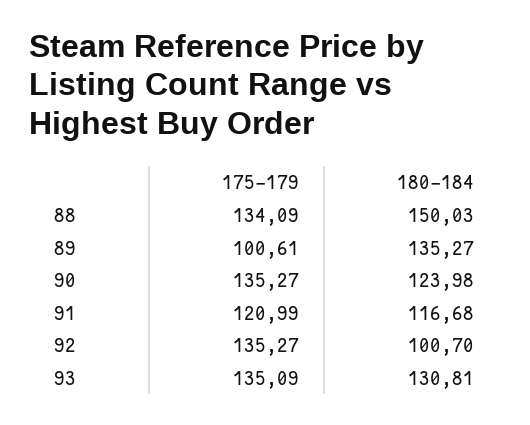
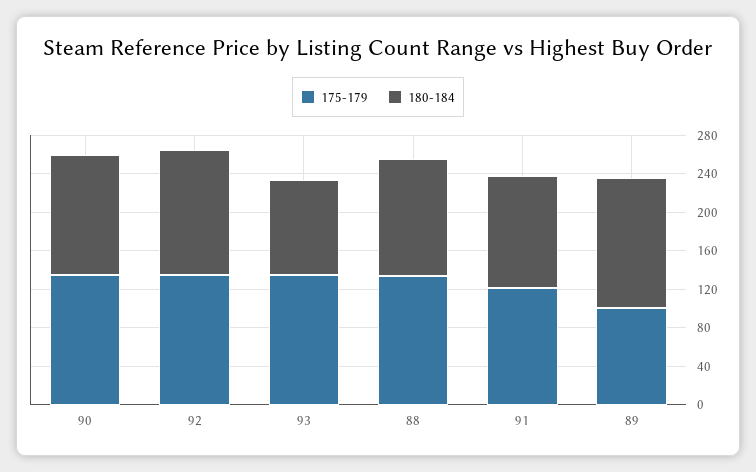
180-184, 88: 150.03 -> 120
180-184, 92: 100.7 -> 130
180-184, 93: 130.81 -> 100

